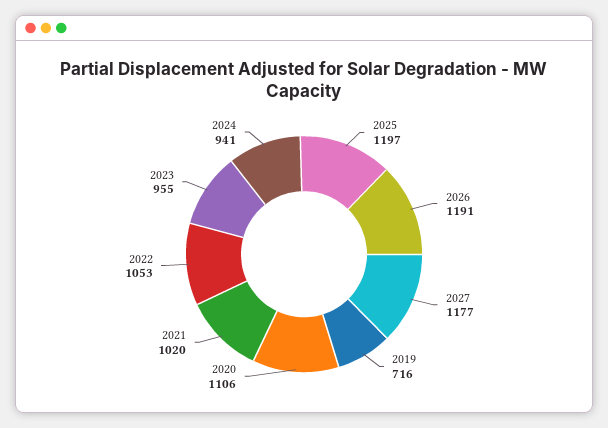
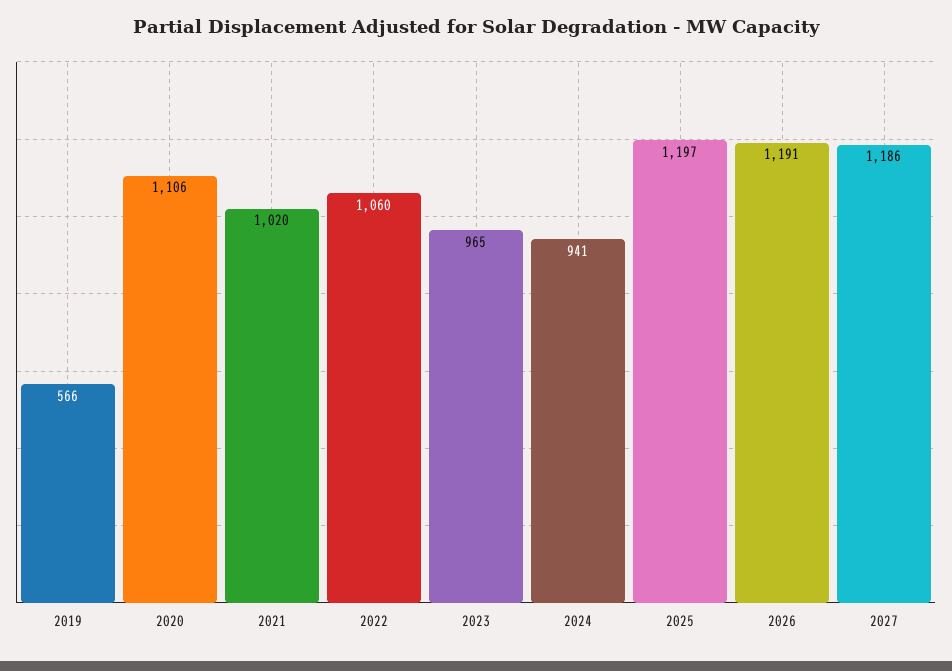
2027: 1177 -> 1186
2019: 716 -> 566
2022: 1053 -> 1060
2023: 955 -> 965

